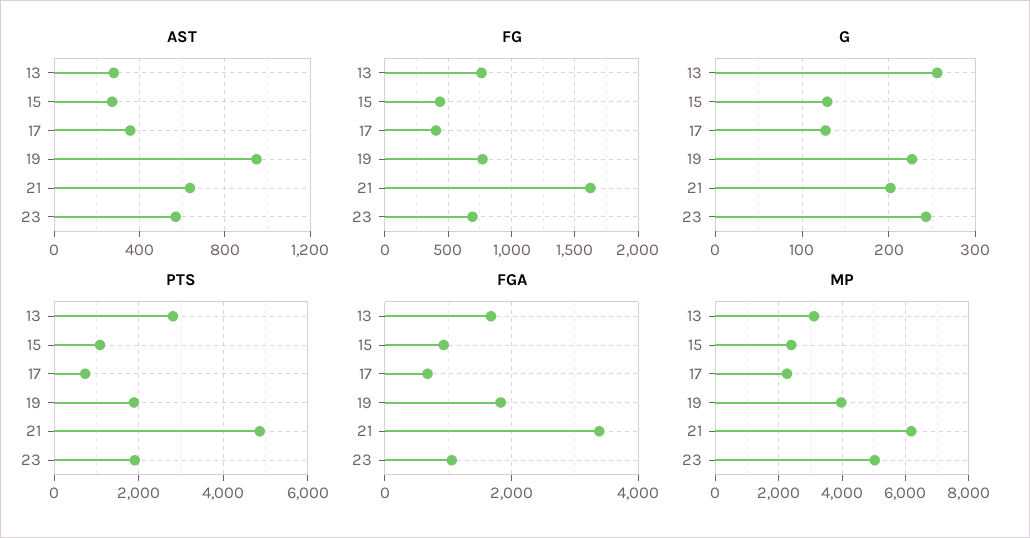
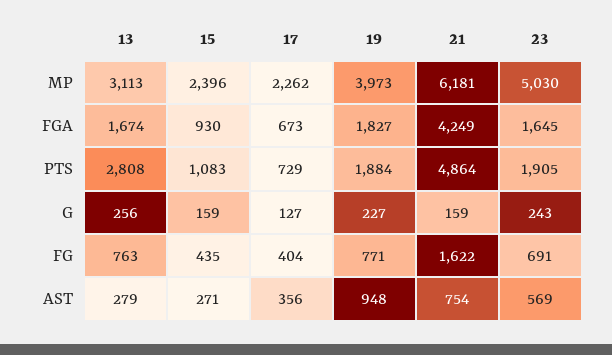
AST, 21: 650 -> 754
G, 15: 130 -> 159
G, 21: 200 -> 159
FGA, 21: 3400 -> 4249
FGA, 23: 1000 -> 1645

